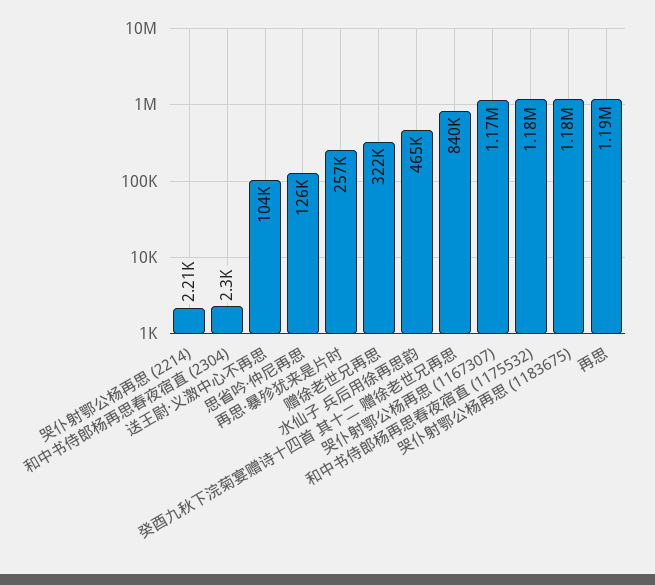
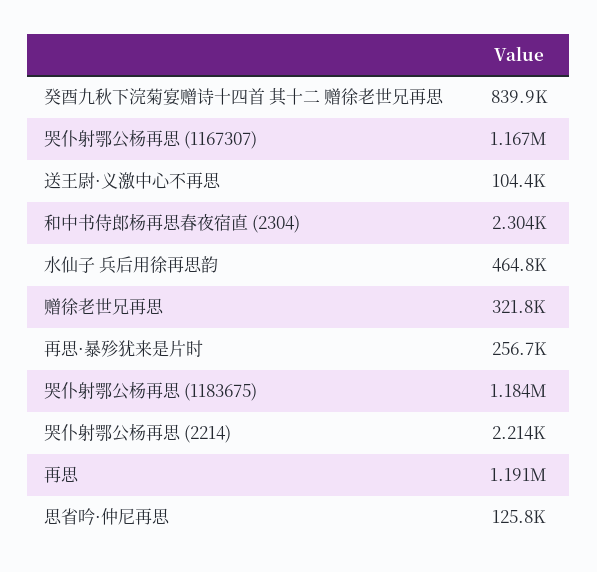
和中书侍郎杨再思春夜宿直 (1175532): 1180000 -> none

